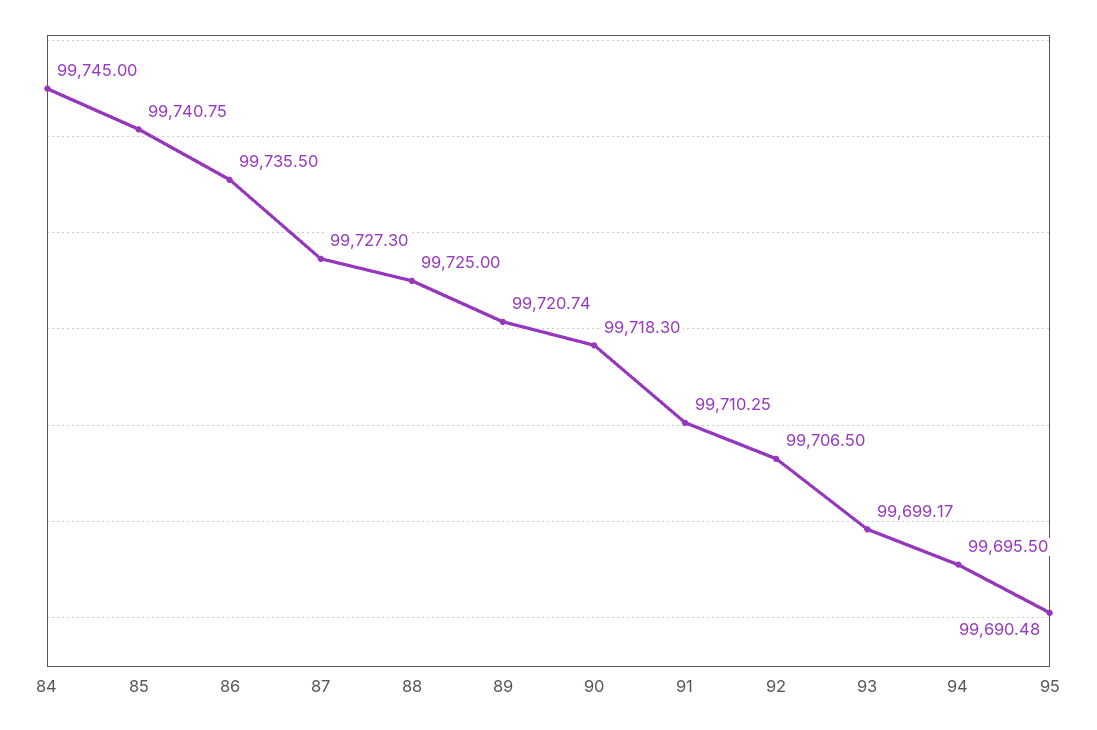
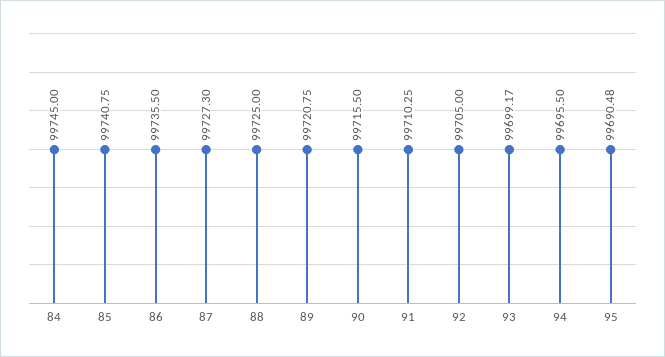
89: 99720.74 -> 99720.75
90: 99718.3 -> 99715.5
92: 99706.5 -> 99705

